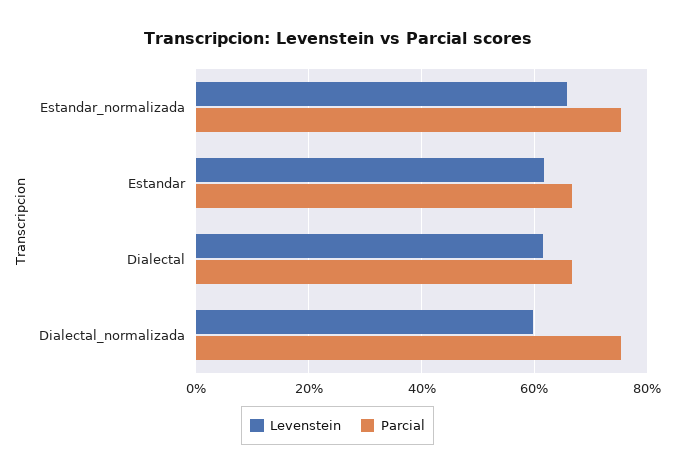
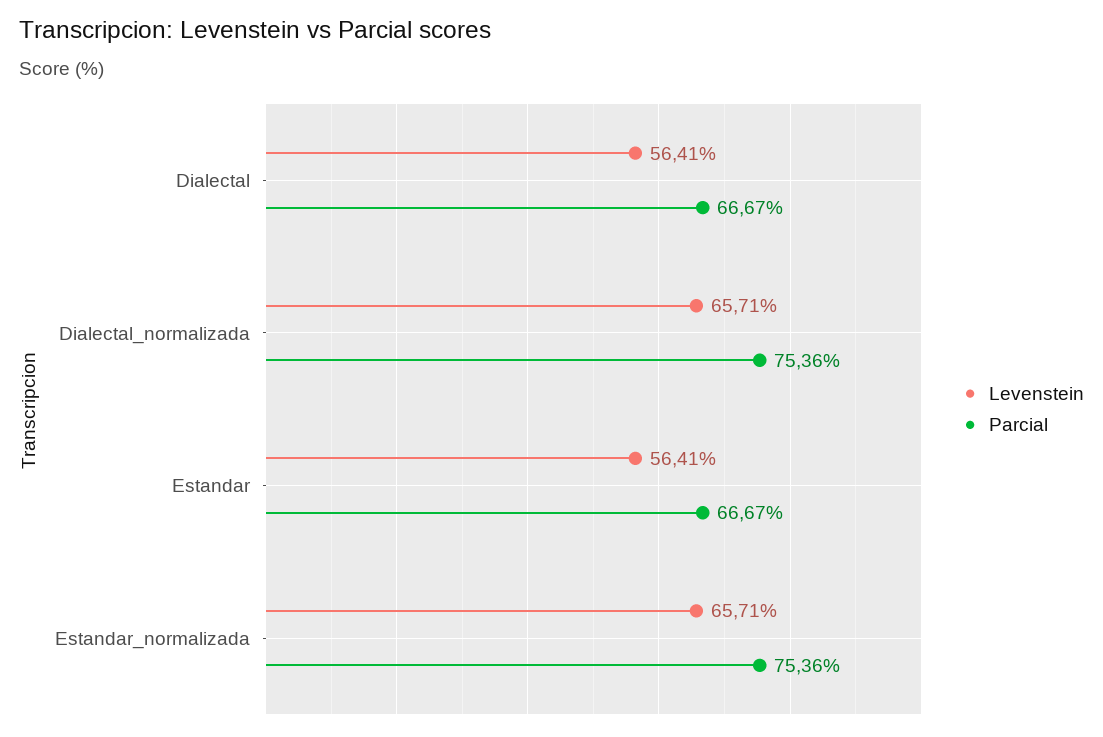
Levenstein, Estandar: 62 -> 56.41
Levenstein, Dialectal: 62 -> 56.41
Levenstein, Dialectal_normalizada: 60 -> 65.71

